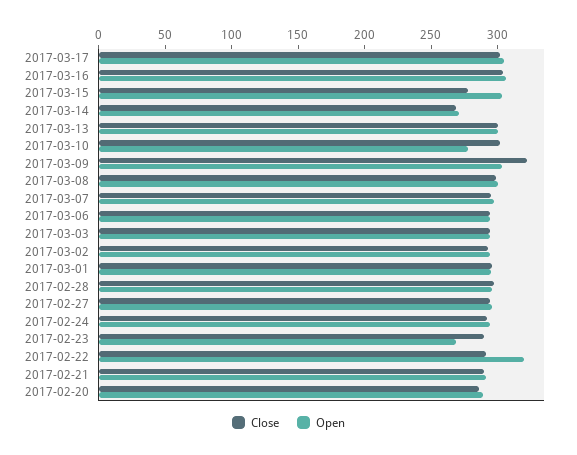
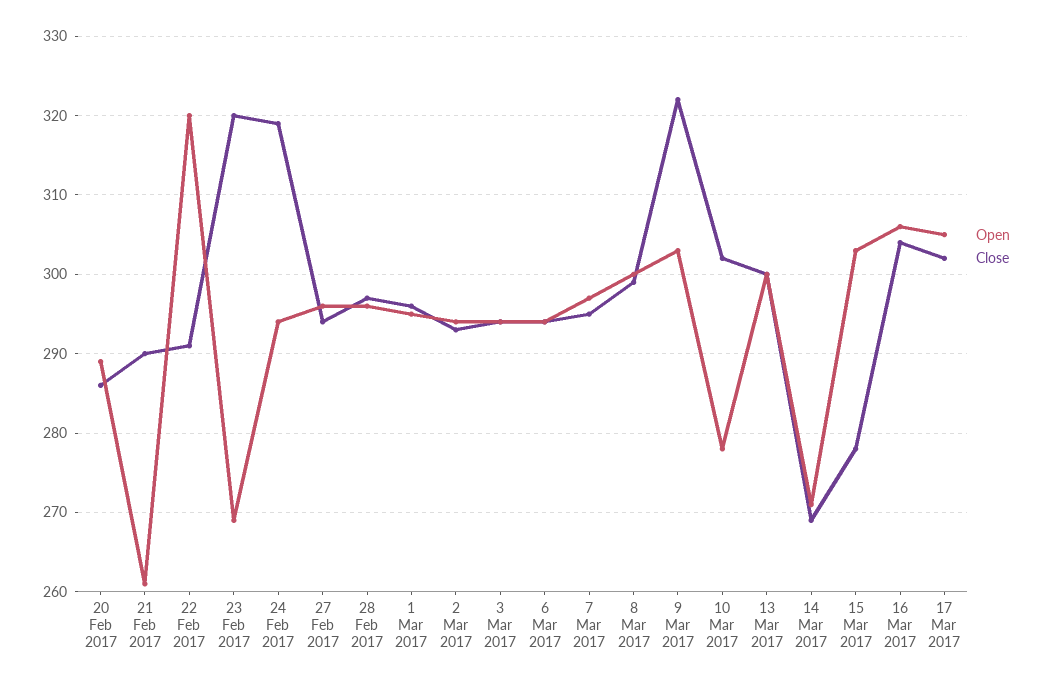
Close, 2017-02-24: 290 -> 319
Close, 2017-02-23: 290 -> 320
Open, 2017-02-21: 290 -> 261

